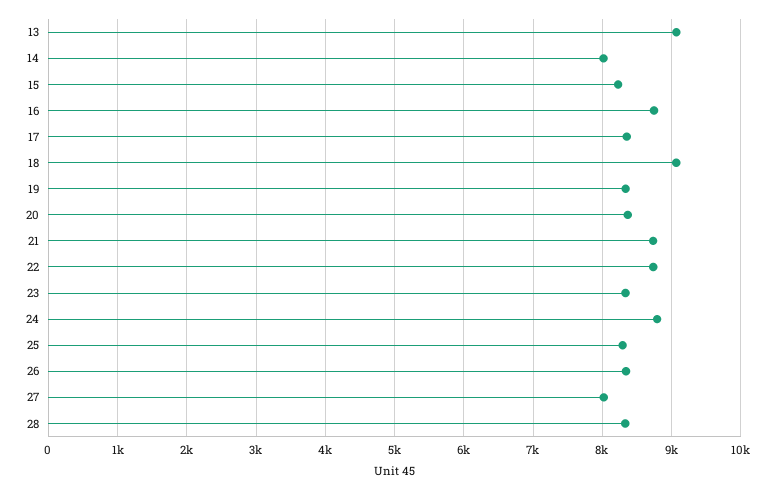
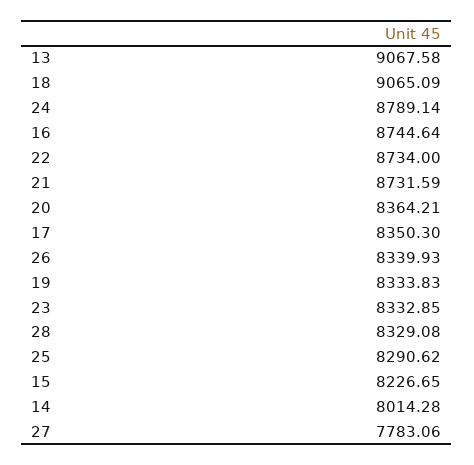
27: 8000 -> 7783.06

